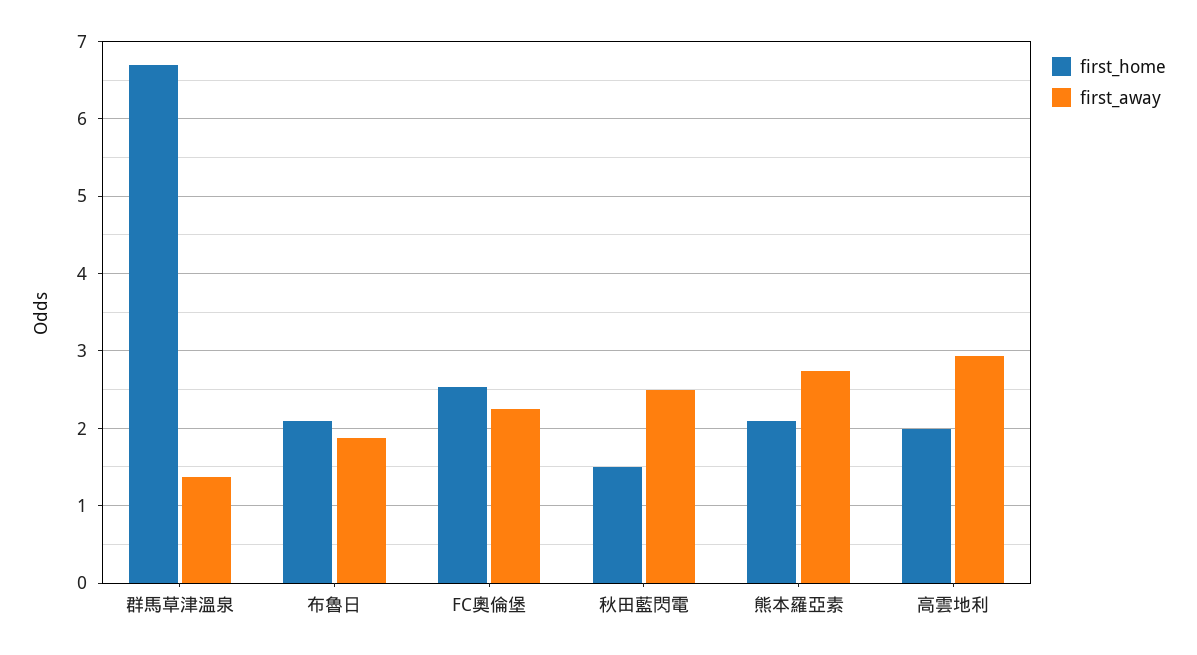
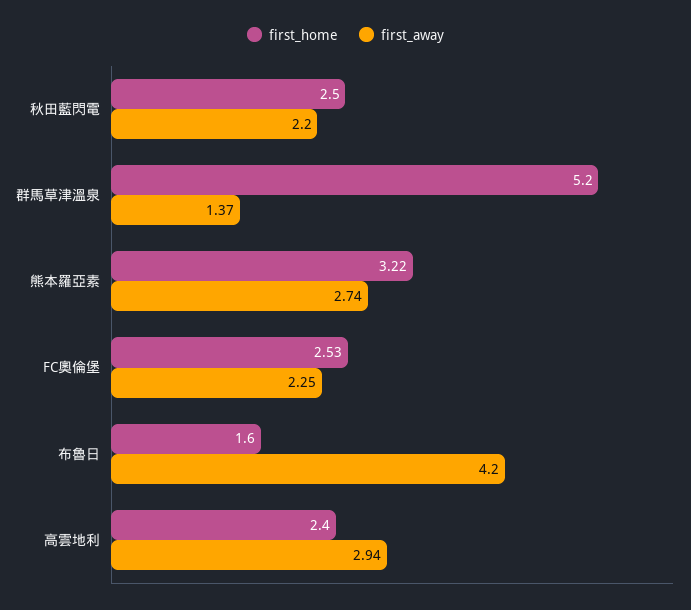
first_home, 群馬草津溫泉: 6.7 -> 5.2
first_home, 布魯日: 2.1 -> 1.6
first_away, 布魯日: 1.9 -> 4.2
first_home, 秋田藍閃電: 1.5 -> 2.5
first_away, 秋田藍閃電: 2.5 -> 2.2
first_home, 熊本羅亞素: 2.1 -> 3.22
first_home, 高雲地利: 2 -> 2.4

